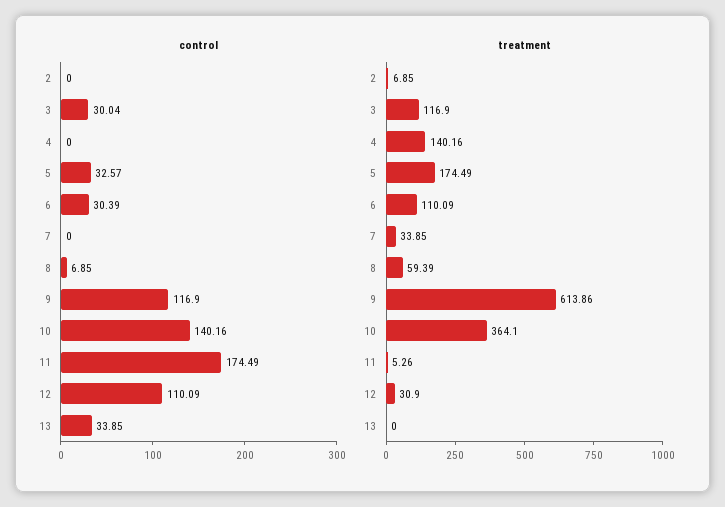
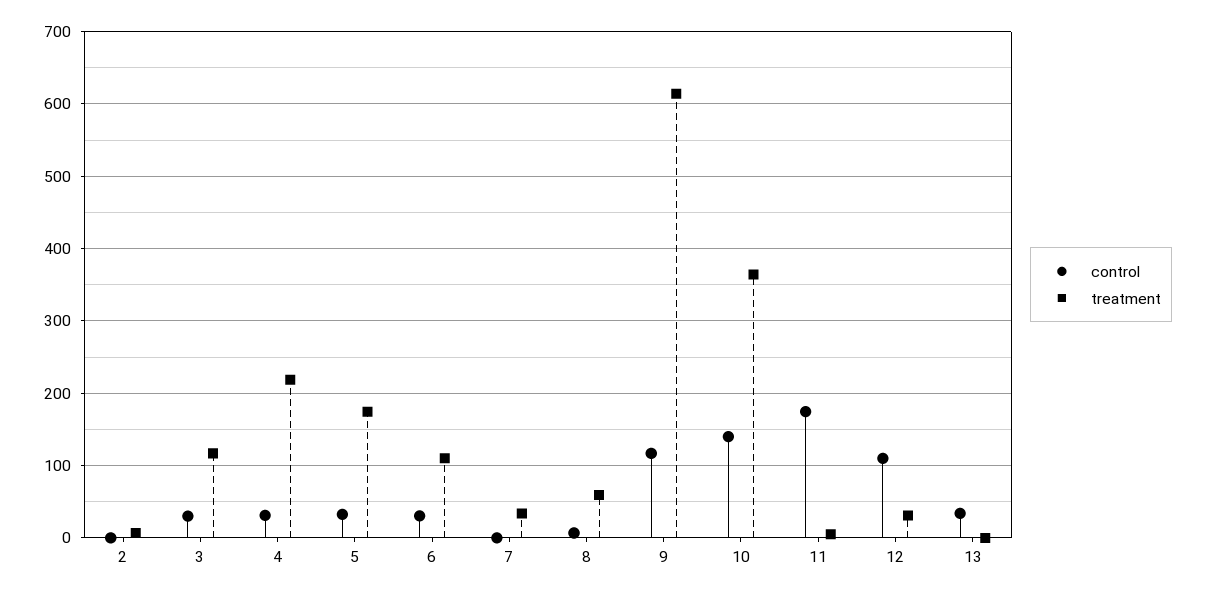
control, 4: 0 -> 30
treatment, 4: 140.16 -> 220

